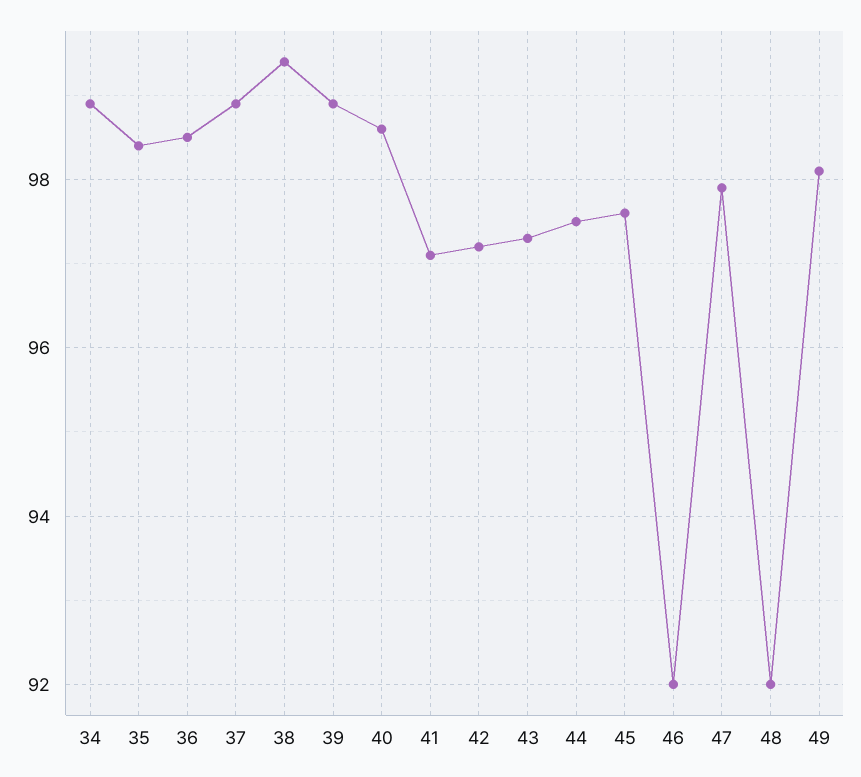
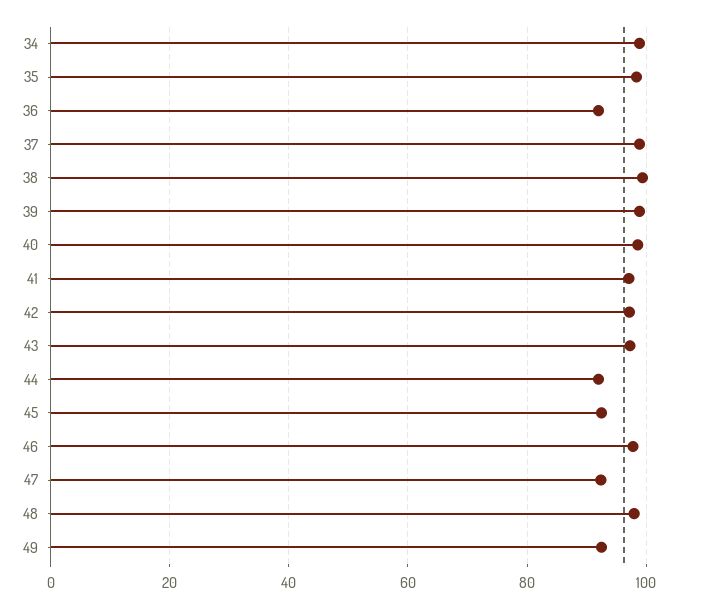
36: 98.5 -> 92
44: 97.5 -> 92
45: 97.5 -> 92
46: 92 -> 98
47: 98 -> 92
48: 92 -> 98
49: 98 -> 92

